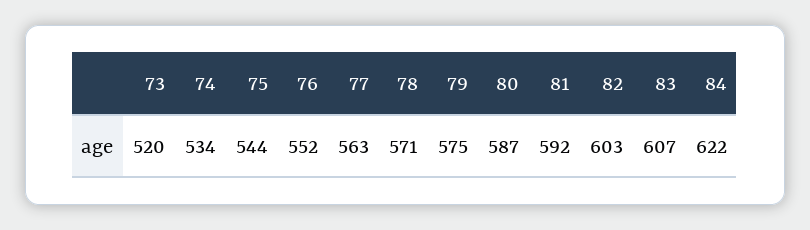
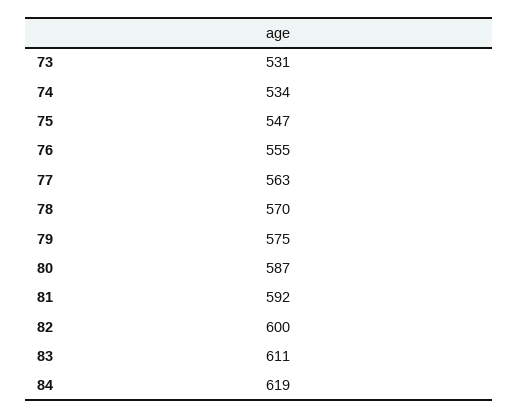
73: 520 -> 531
75: 544 -> 547
76: 552 -> 555
78: 571 -> 570
82: 603 -> 600
83: 607 -> 611
84: 622 -> 619

